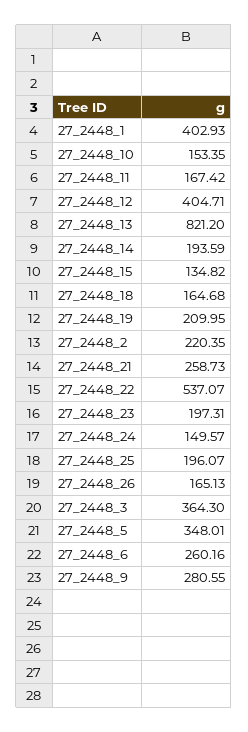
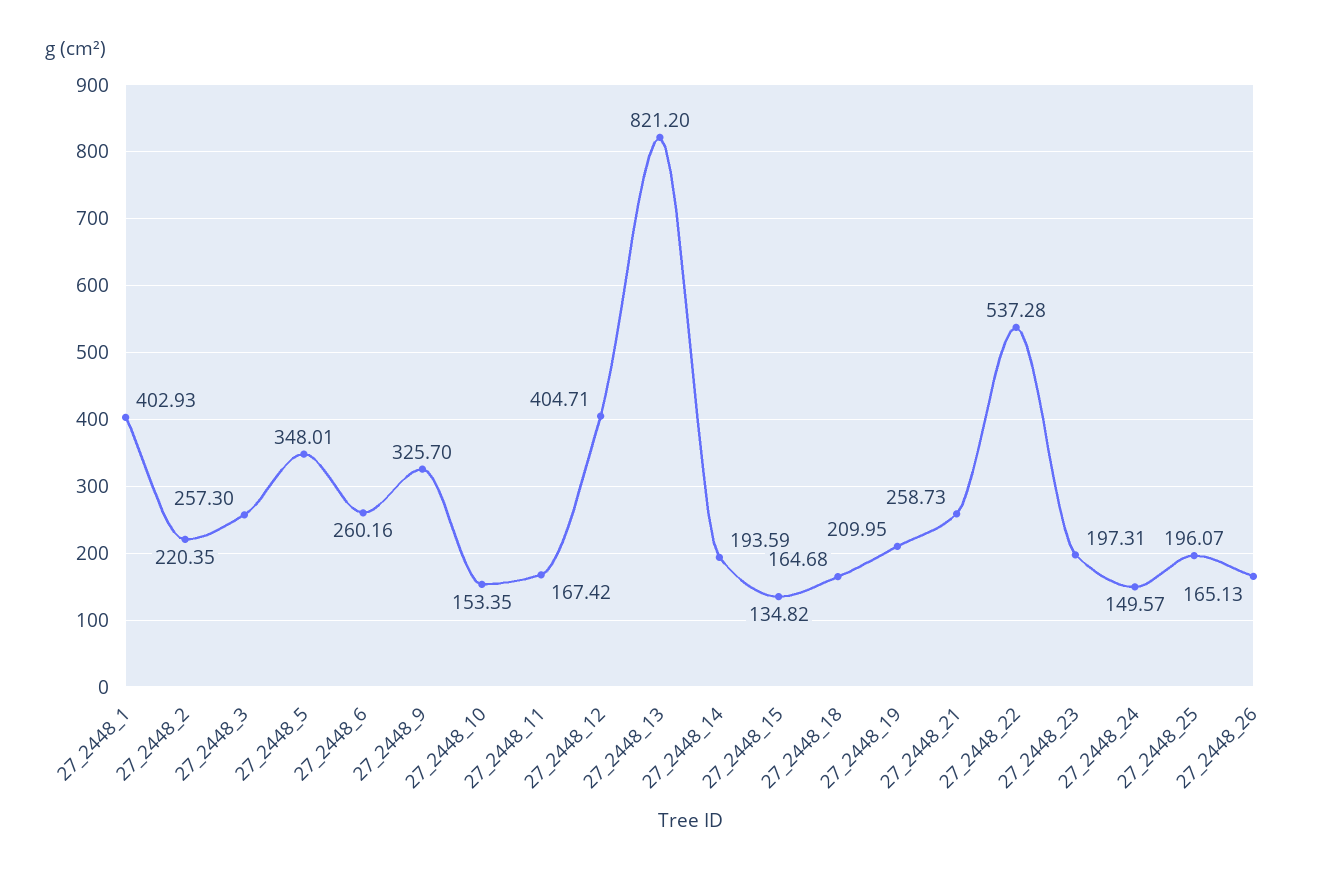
27_2448_22: 537.07 -> 537.28
27_2448_3: 364.3 -> 257.3
27_2448_9: 280.55 -> 325.7

